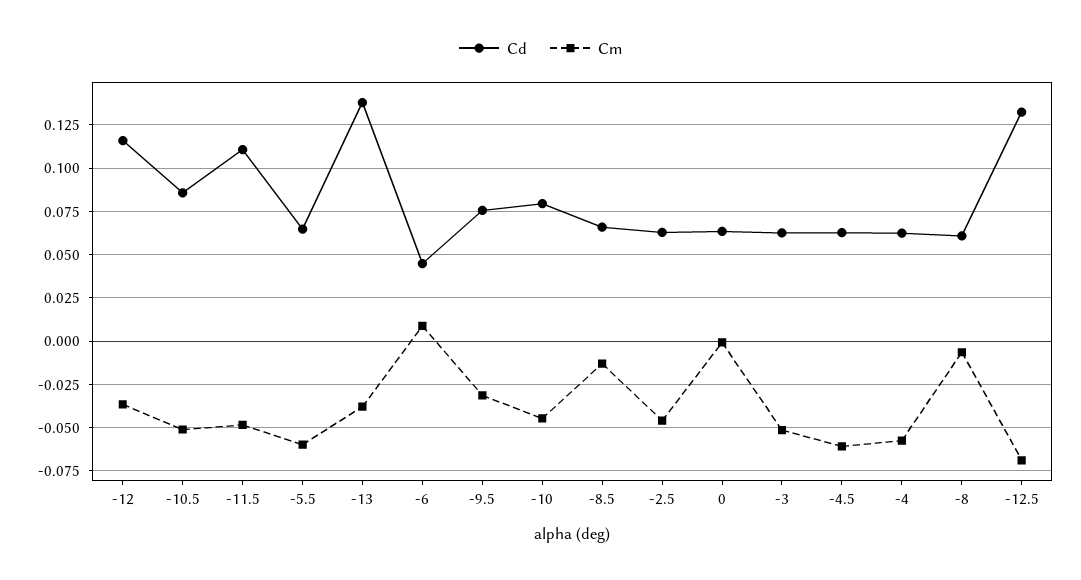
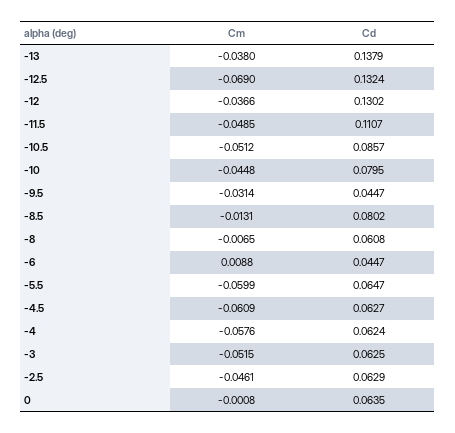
Cd, -12: 0.115 -> 0.1302
Cd, -9.5: 0.075 -> 0.0447
Cd, -8.5: 0.065 -> 0.0802

